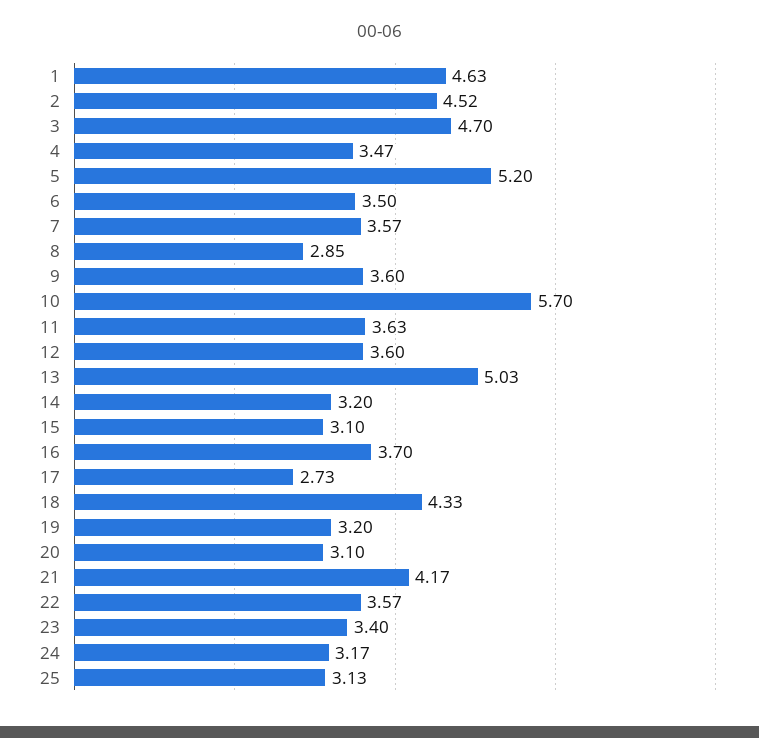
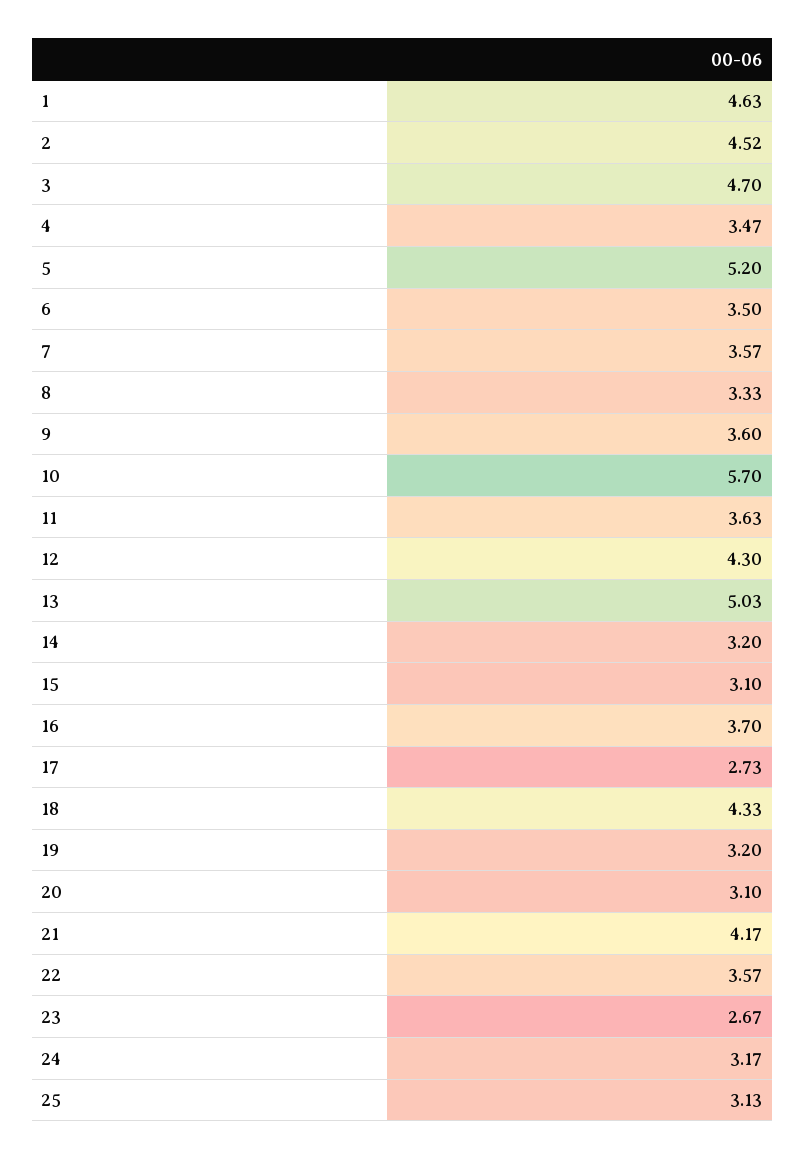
8: 2.85 -> 3.33
12: 3.6 -> 4.3
23: 3.4 -> 2.67

